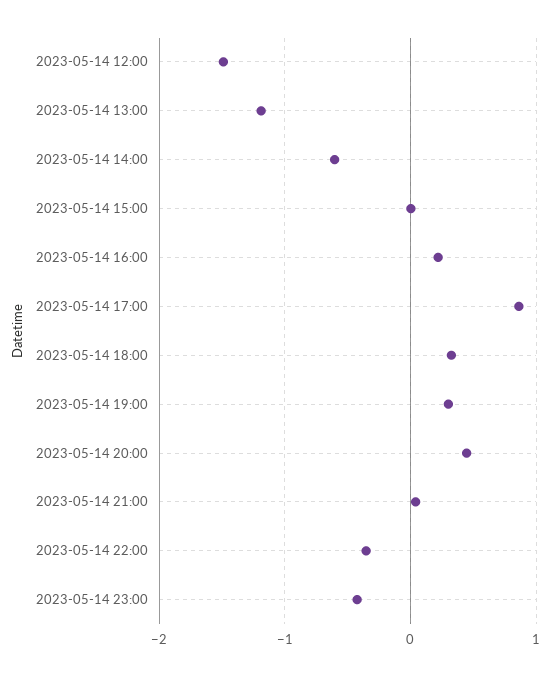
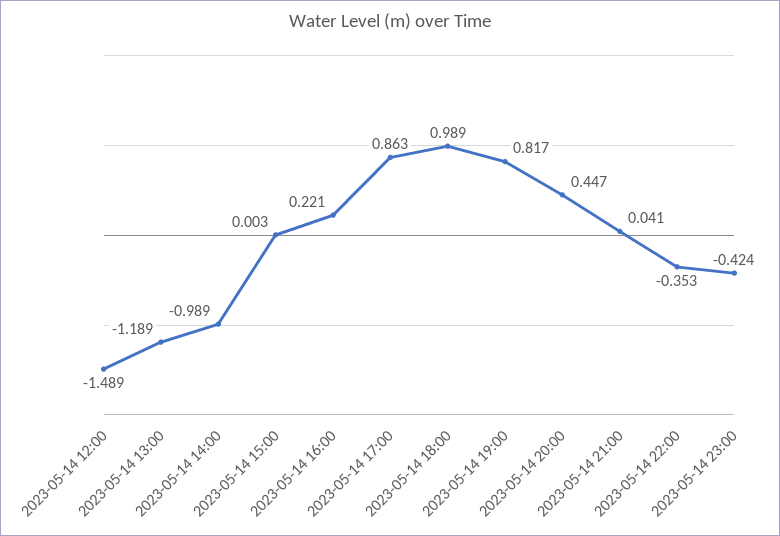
2023-05-14 14:00: -0.6 -> -0.989
2023-05-14 18:00: 0.3 -> 0.989
2023-05-14 19:00: 0.3 -> 0.817

